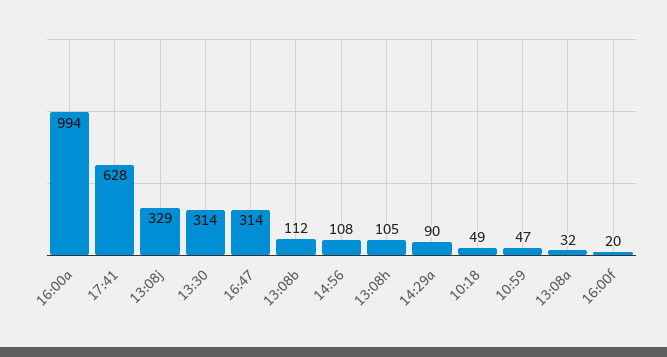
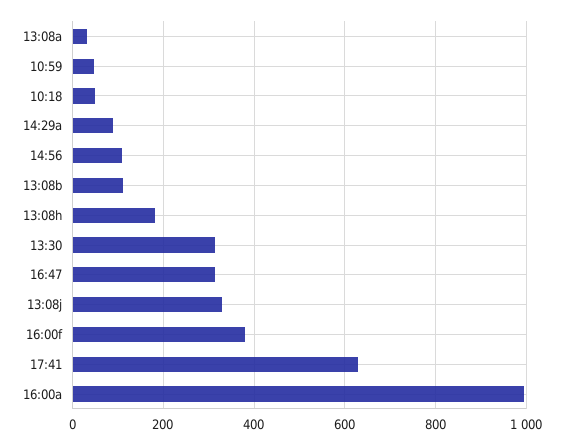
13:08h: 105 -> 180
16:00f: 20 -> 380

